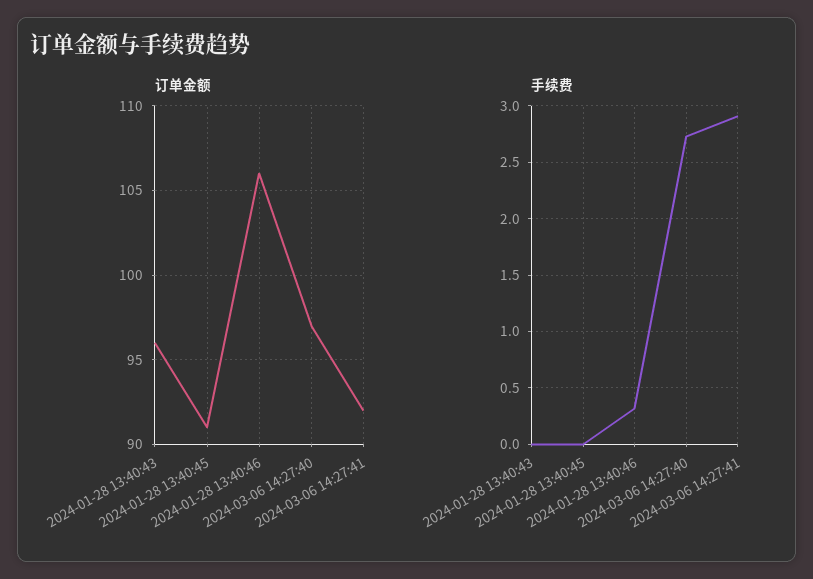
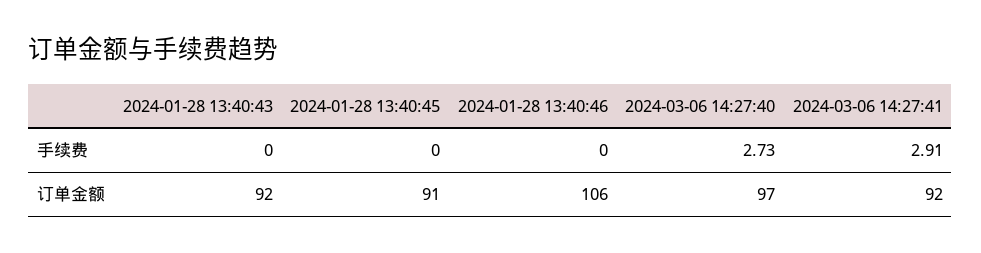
订单金额, 2024-01-28 13:40:43: 96 -> 92
手续费, 2024-01-28 13:40:46: 0.3 -> 0

